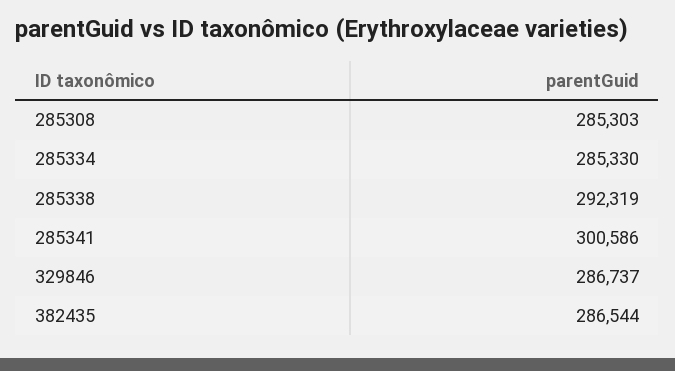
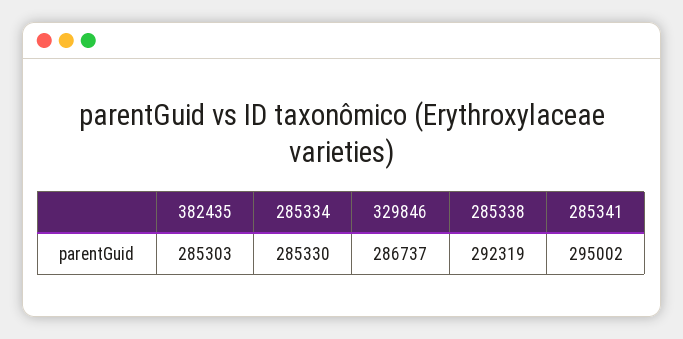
285308: 285303 -> none
285341: 300586 -> 295002
382435: 286544 -> 285303

